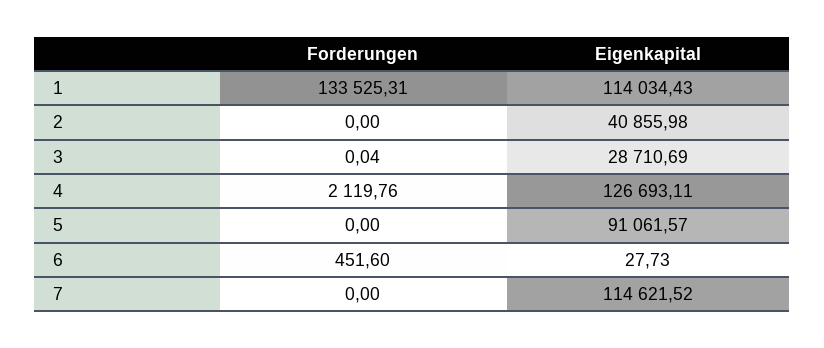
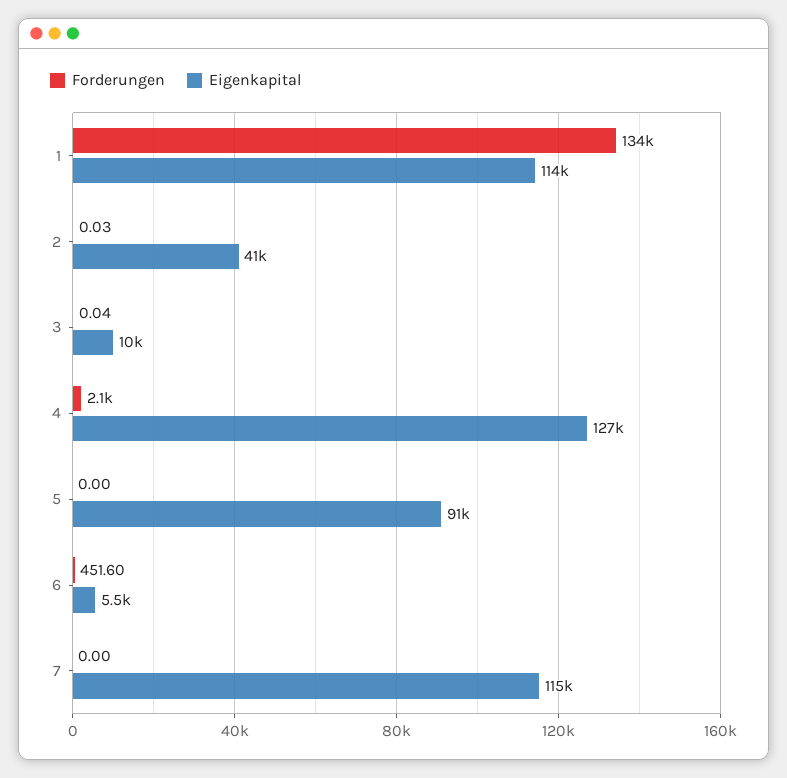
Forderungen, 2: 0 -> 0.03
Eigenkapital, 3: 28710.69 -> 10000
Eigenkapital, 6: 27.73 -> 5500

